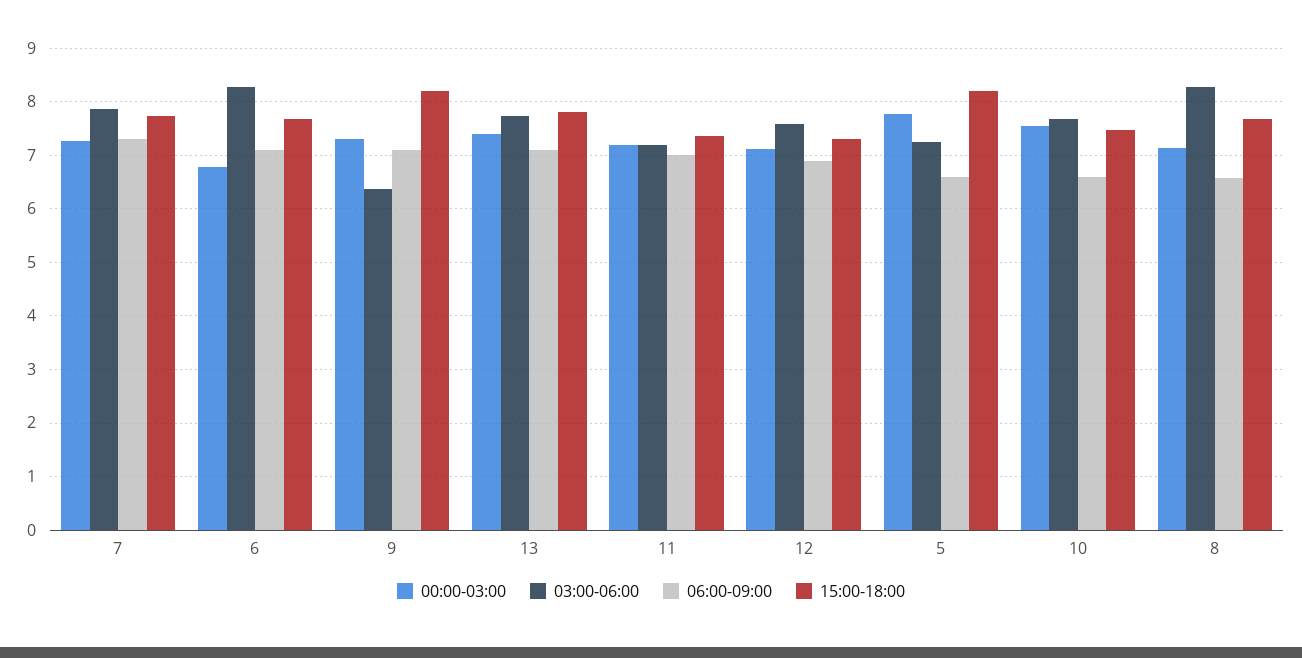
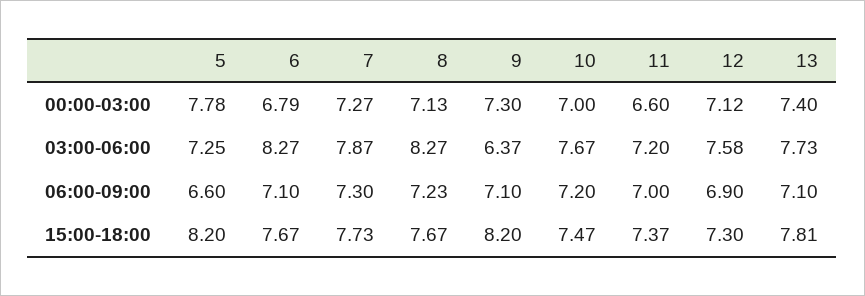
00:00-03:00, 11: 7.2 -> 6.6
00:00-03:00, 10: 7.6 -> 7
06:00-09:00, 10: 6.6 -> 7.2
06:00-09:00, 8: 6.6 -> 7.23

